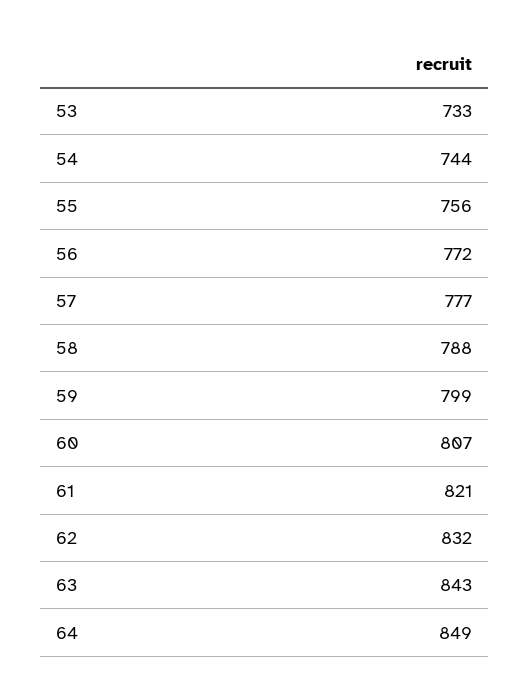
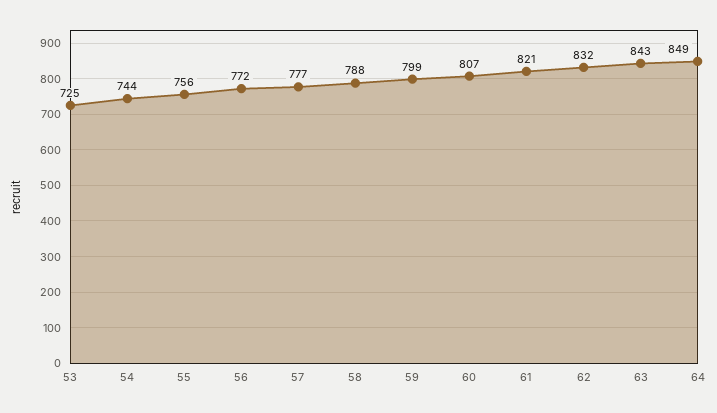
53: 733 -> 725

